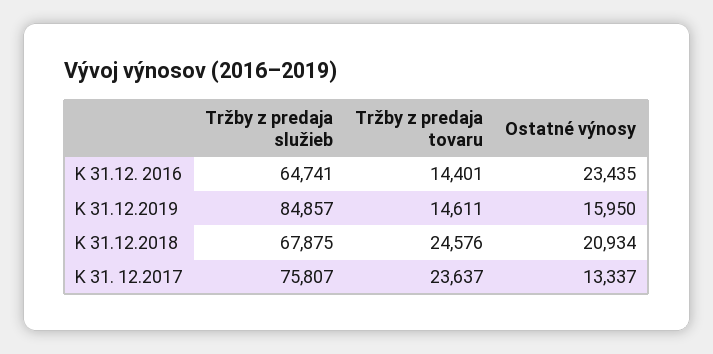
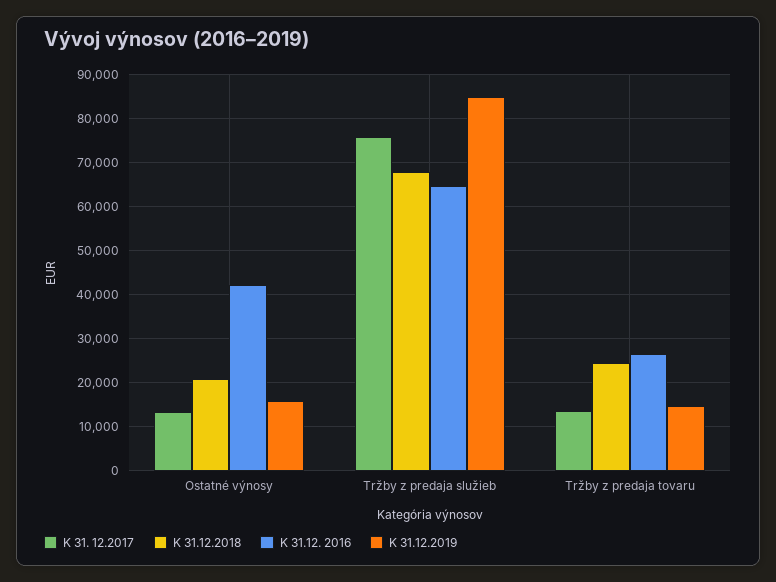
K 31.12. 2016, Tržby z predaja tovaru: 14401 -> 26000
K 31.12. 2016, Ostatné výnosy: 23435 -> 42000
K 31. 12.2017, Tržby z predaja tovaru: 23637 -> 14000

